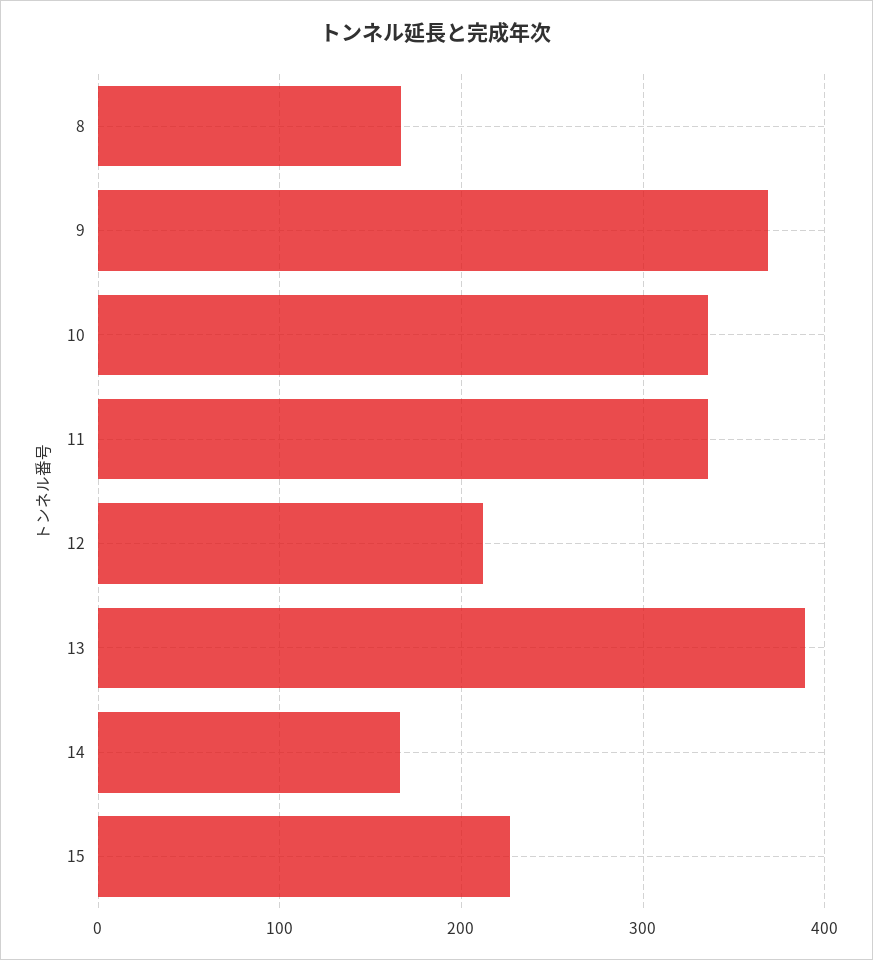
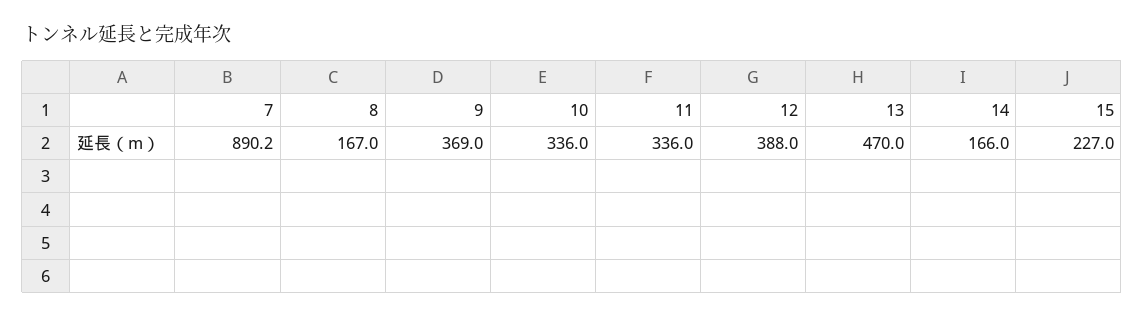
12: 210 -> 388
13: 390 -> 470
7: none -> 890.2

